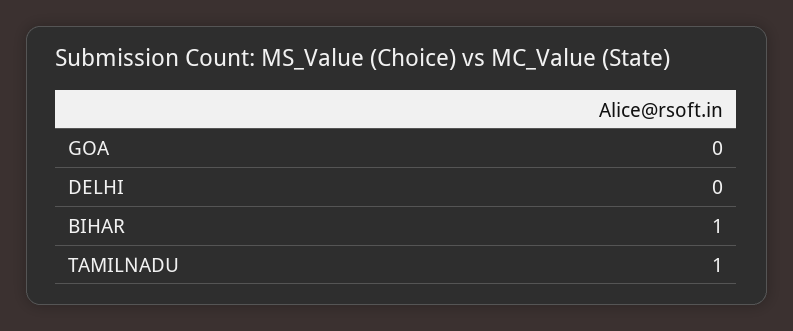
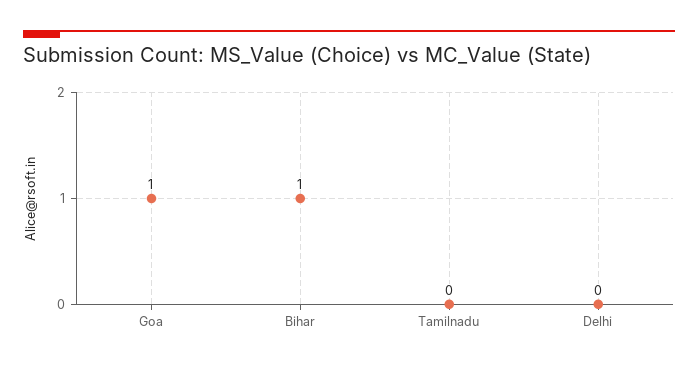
GOA: 0 -> 1
TAMILNADU: 1 -> 0

